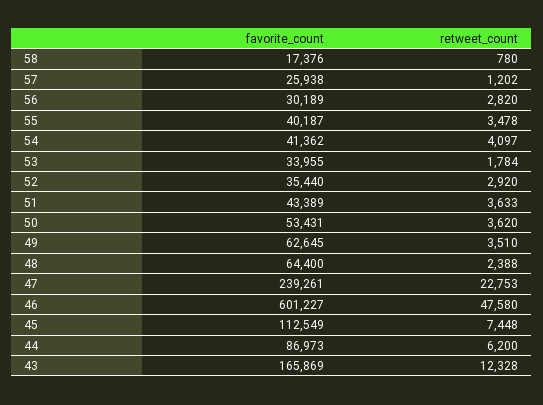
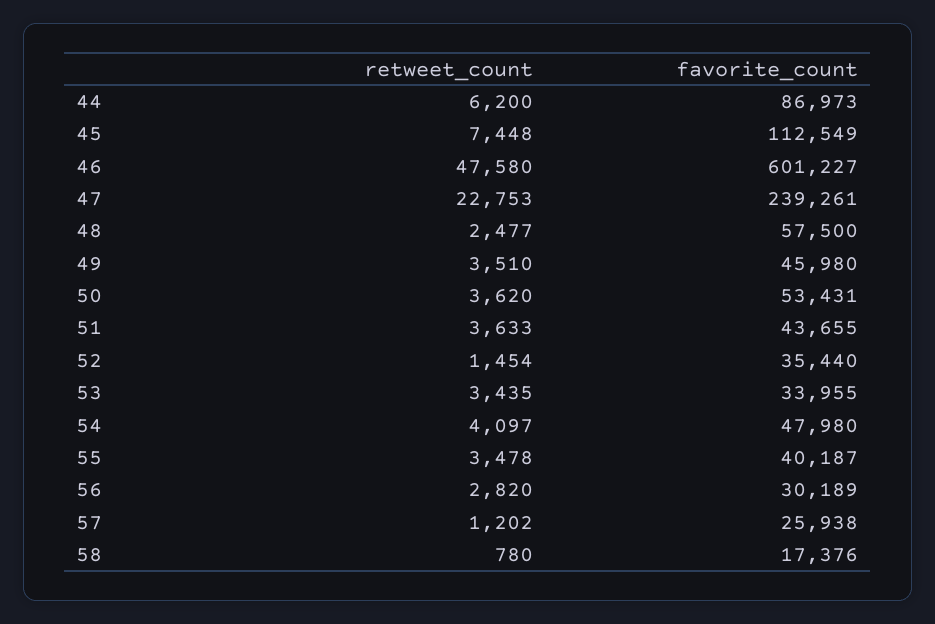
favorite_count, 54: 41362 -> 47980
retweet_count, 53: 1784 -> 3435
retweet_count, 52: 2920 -> 1454
favorite_count, 51: 43389 -> 43655
favorite_count, 49: 62645 -> 45980
favorite_count, 48: 64400 -> 57500
retweet_count, 48: 2388 -> 2477
favorite_count, 43: 165869 -> none
retweet_count, 43: 12328 -> none

